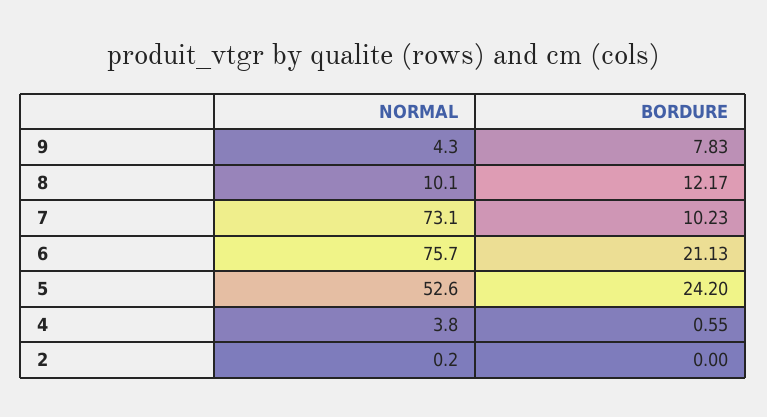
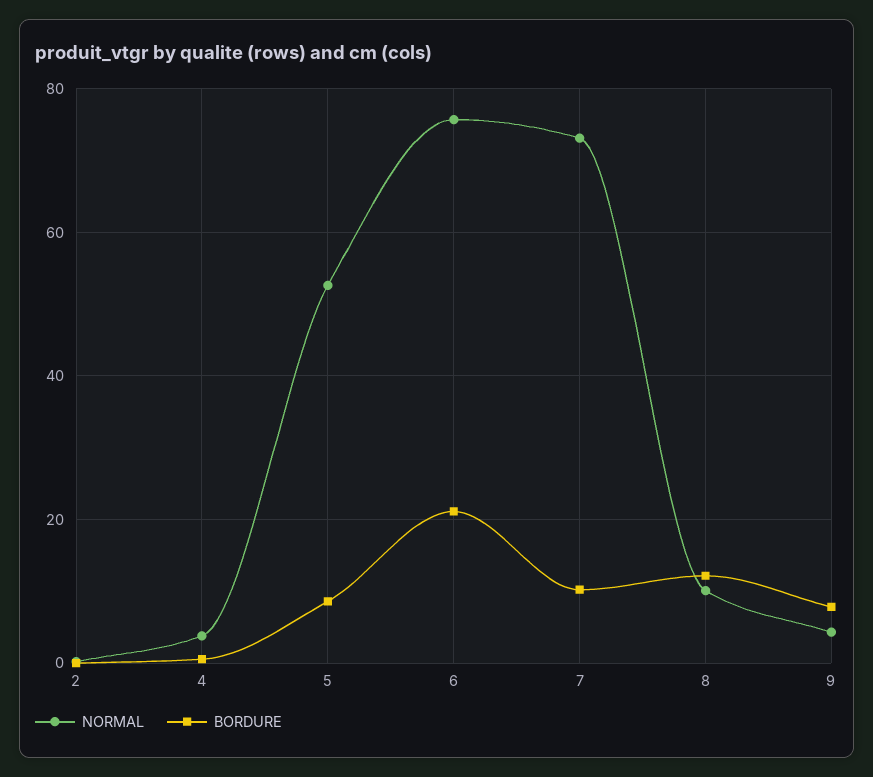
BORDURE, 5: 24.2 -> 8

